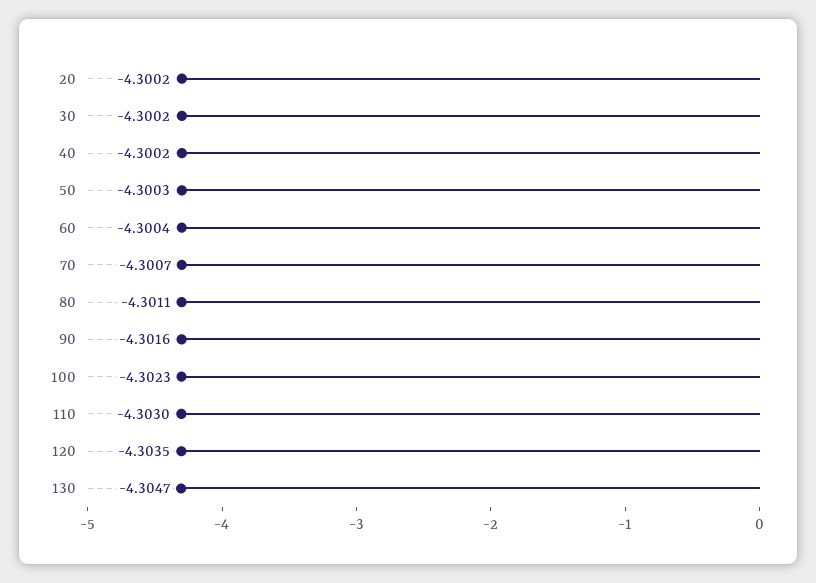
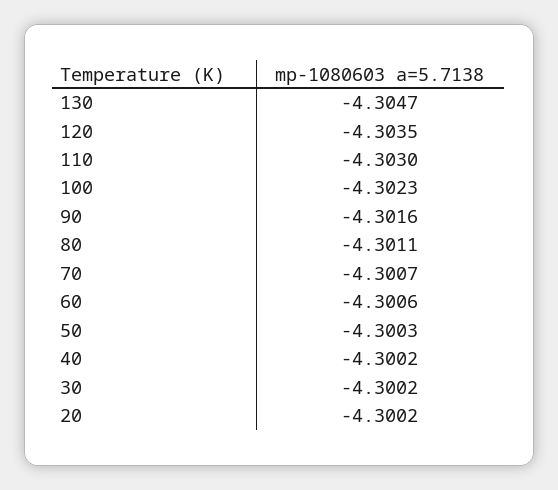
60: -4.3004 -> -4.3006

